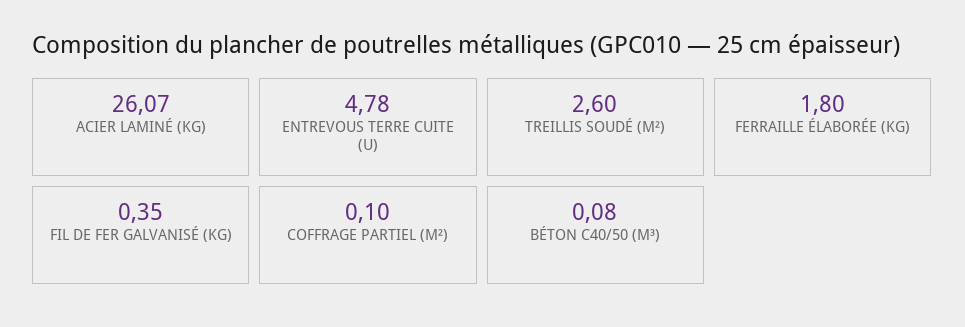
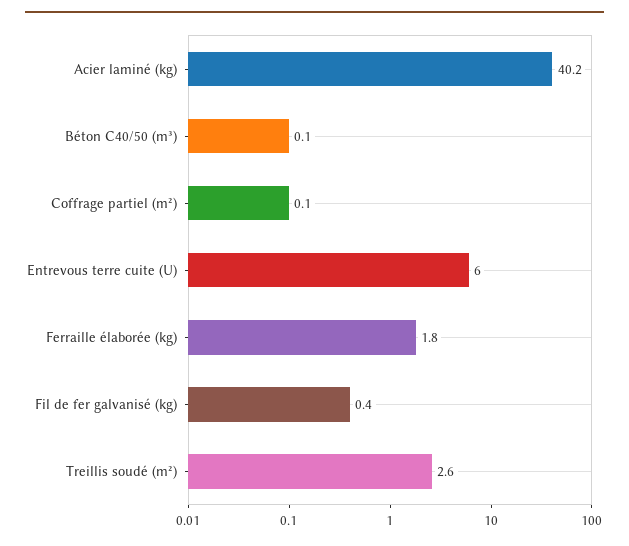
ACIER LAMINÉ (KG): 26.07 -> 40.2
ENTREVOUS TERRE CUITE (U): 4.78 -> 6

